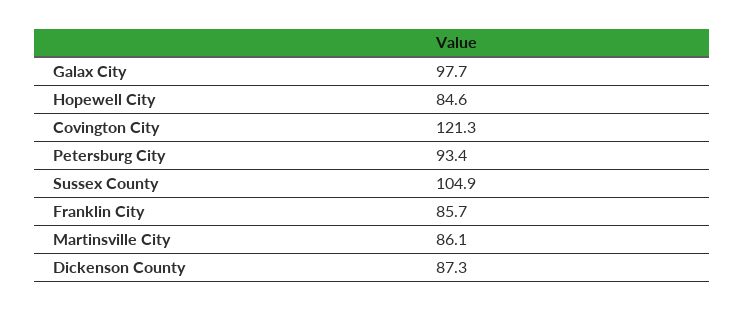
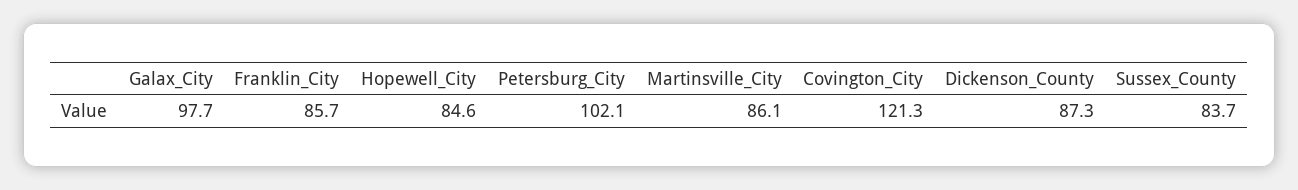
Petersburg City: 93.4 -> 102.1
Sussex County: 104.9 -> 83.7

